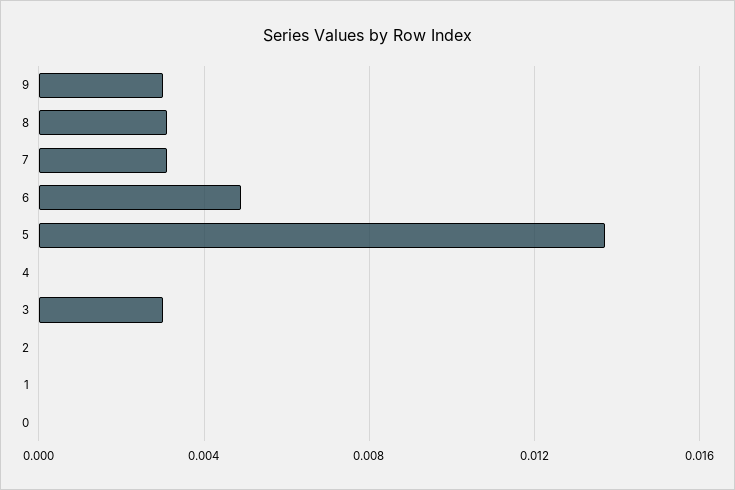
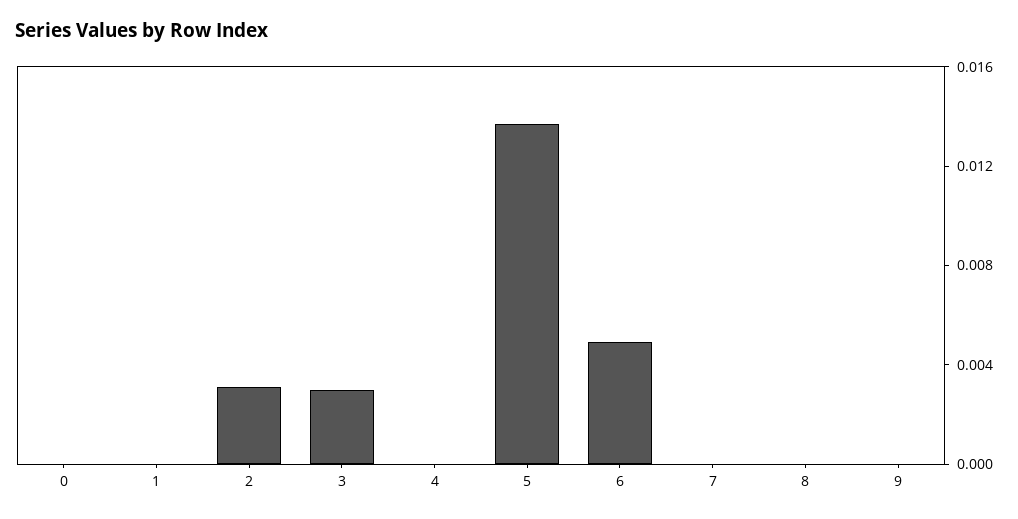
9: 0.003 -> 0
8: 0.003 -> 0
7: 0.003 -> 0
2: 0 -> 0.003

